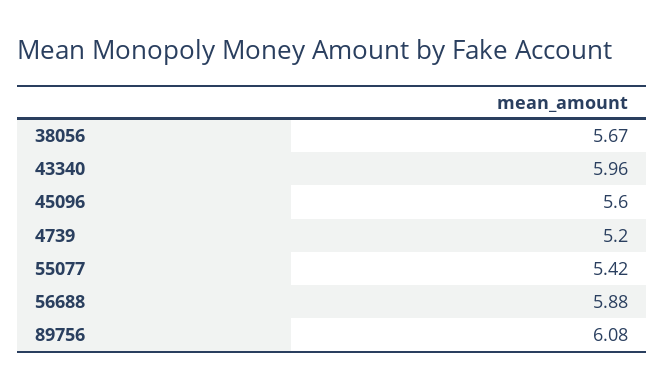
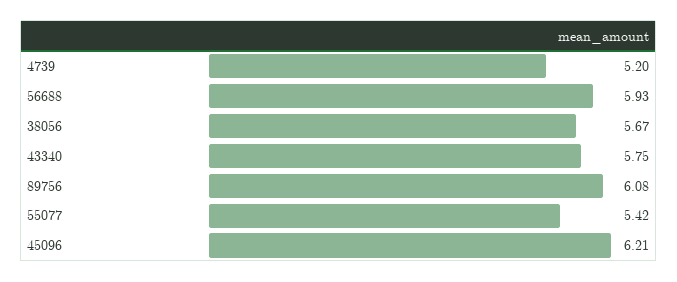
43340: 5.96 -> 5.75
45096: 5.6 -> 6.21
56688: 5.88 -> 5.93

